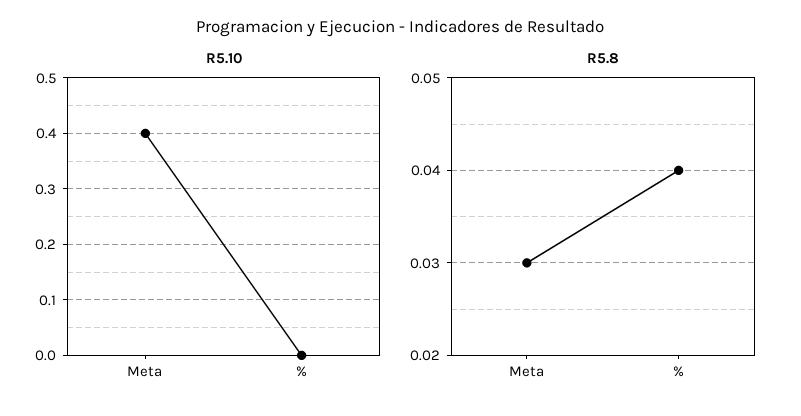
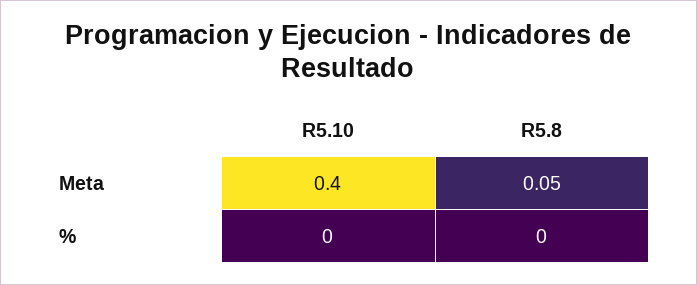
R5.8, Meta: 0.03 -> 0.05
R5.8, %: 0.04 -> 0

